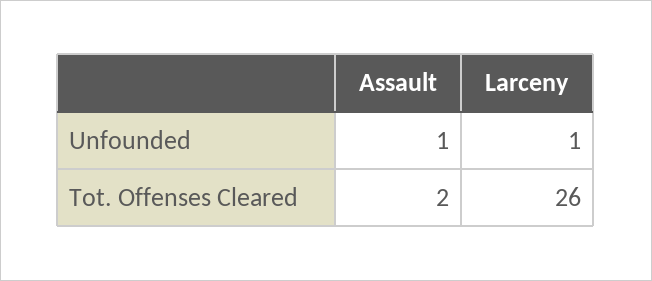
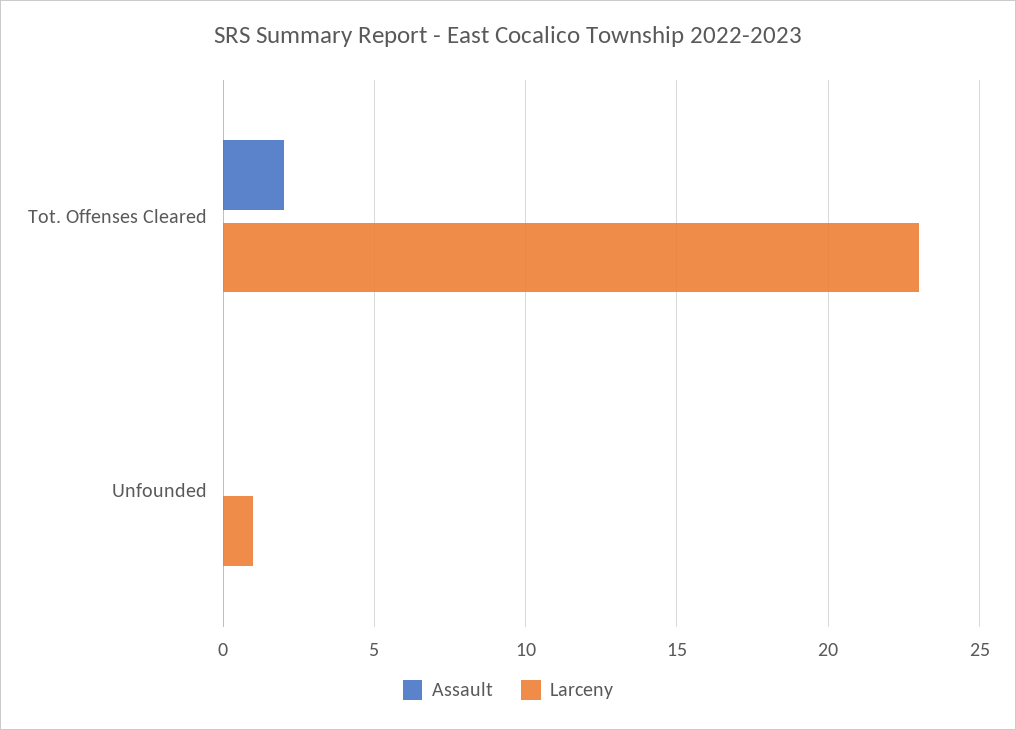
Assault, Unfounded: 1 -> 0
Larceny, Tot. Offenses Cleared: 26 -> 23

